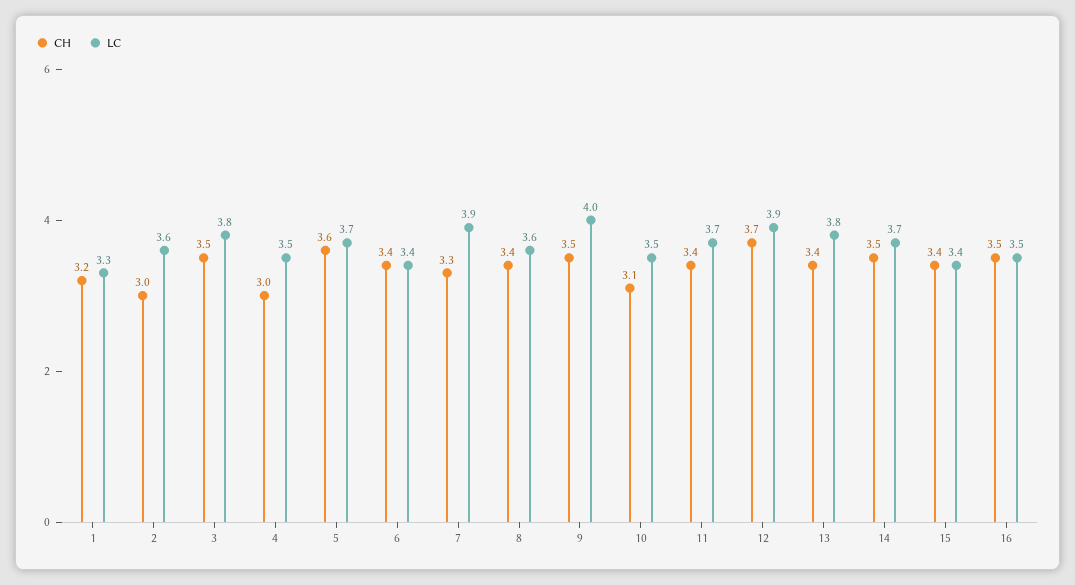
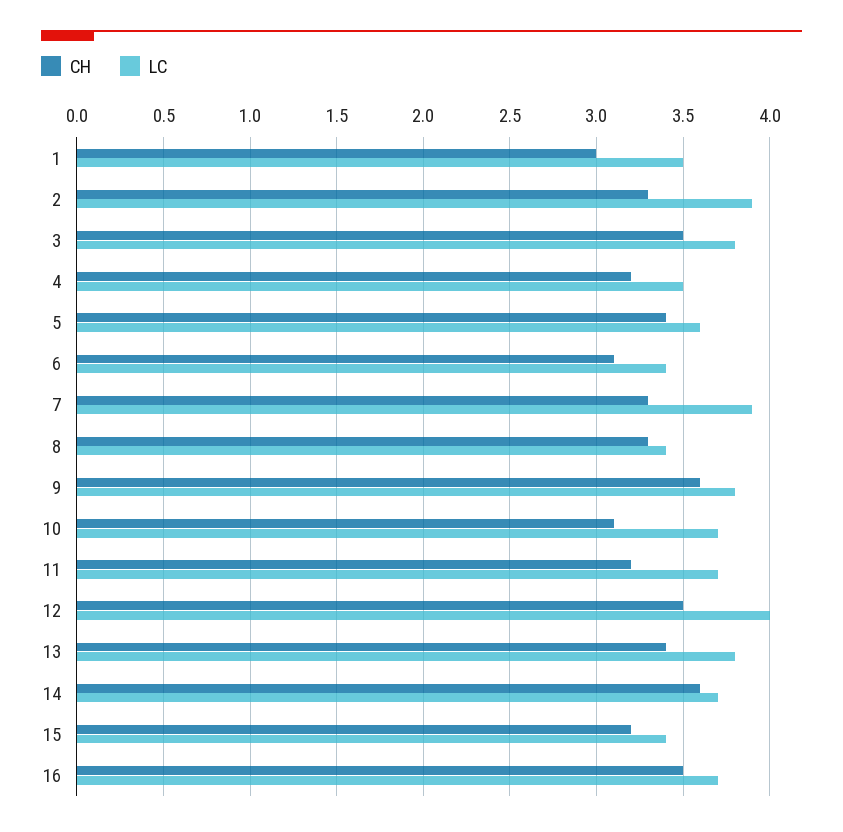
CH, 1: 3.2 -> 3
LC, 1: 3.3 -> 3.5
CH, 2: 3 -> 3.3
LC, 2: 3.6 -> 3.9
CH, 4: 3 -> 3.2
CH, 5: 3.6 -> 3.4
LC, 5: 3.7 -> 3.6
CH, 6: 3.4 -> 3.1
CH, 8: 3.4 -> 3.3
LC, 8: 3.6 -> 3.4
CH, 9: 3.5 -> 3.6
LC, 9: 4 -> 3.8
LC, 10: 3.5 -> 3.7
CH, 11: 3.4 -> 3.2
CH, 12: 3.7 -> 3.5
LC, 12: 3.9 -> 4
CH, 14: 3.5 -> 3.6
CH, 15: 3.4 -> 3.2
LC, 16: 3.5 -> 3.7

